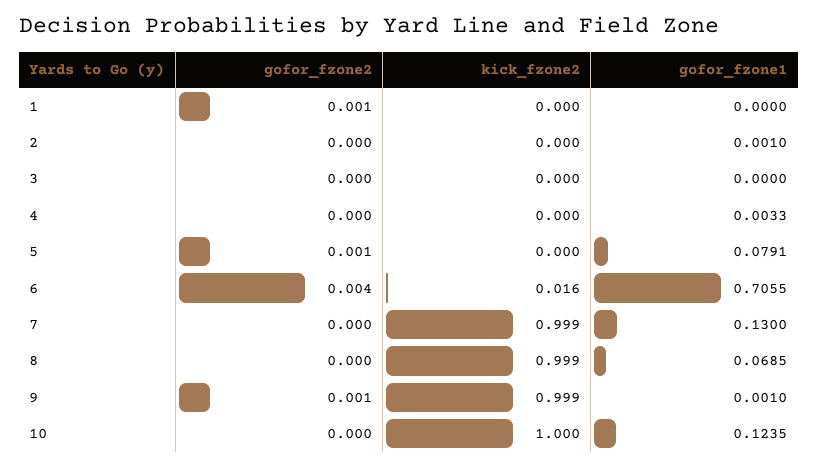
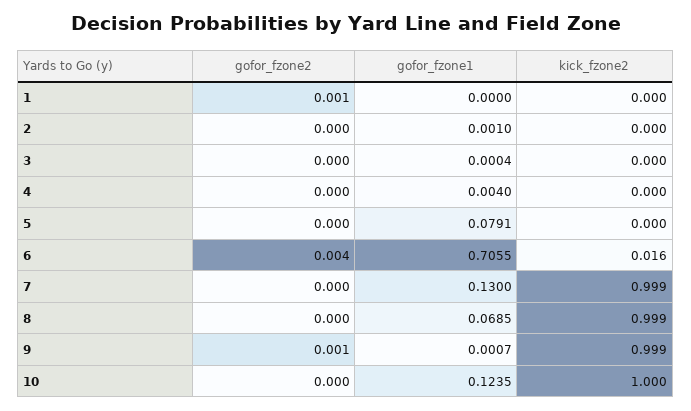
gofor_fzone1, 3: 0 -> 0.0004
gofor_fzone1, 4: 0.0033 -> 0.004
gofor_fzone2, 5: 0.001 -> 0
gofor_fzone1, 9: 0.001 -> 0.0007

